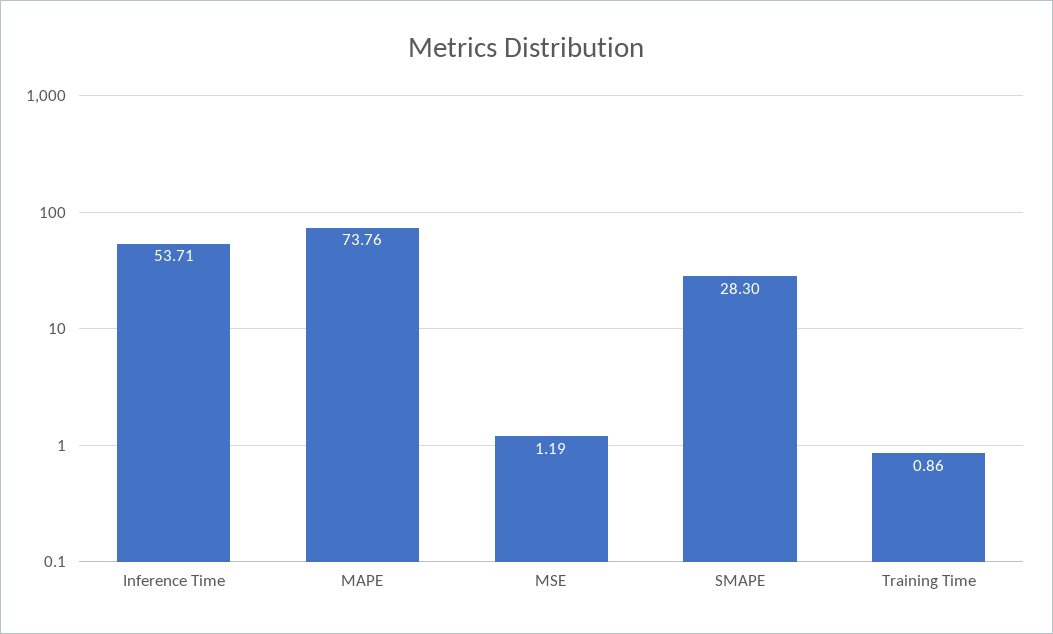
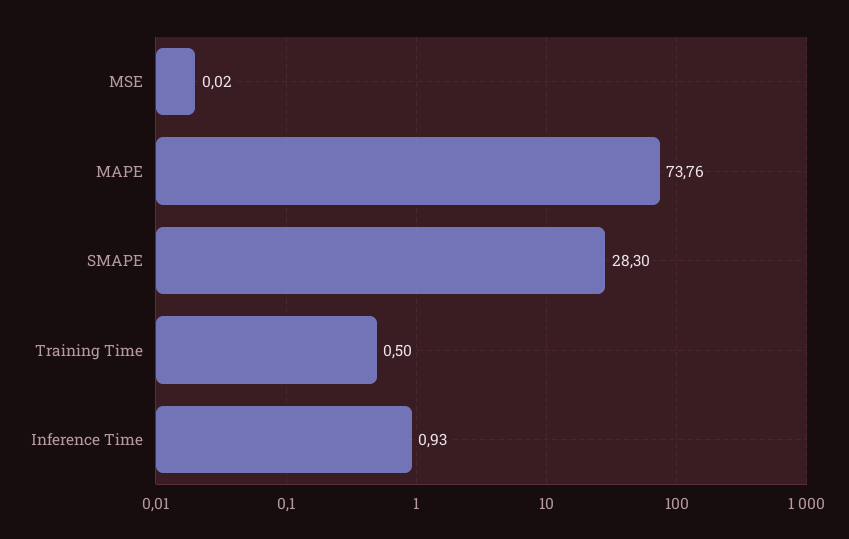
Inference Time: 53.71 -> 0.93
MSE: 1.19 -> 0.02
Training Time: 0.86 -> 0.5

